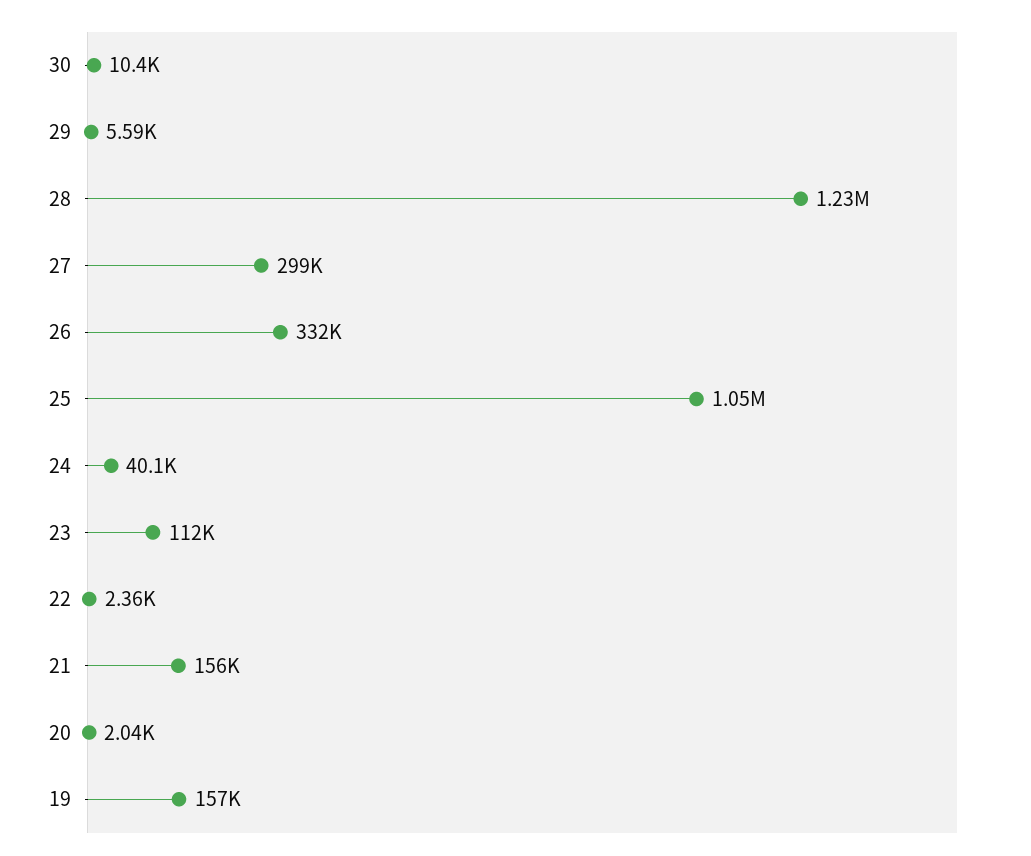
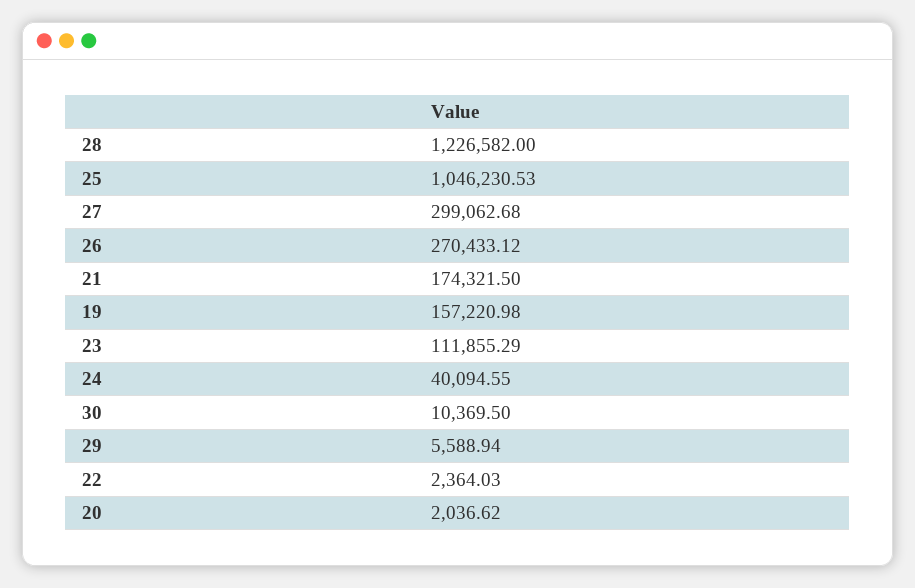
26: 332000 -> 270433.12
21: 156000 -> 174321.5

